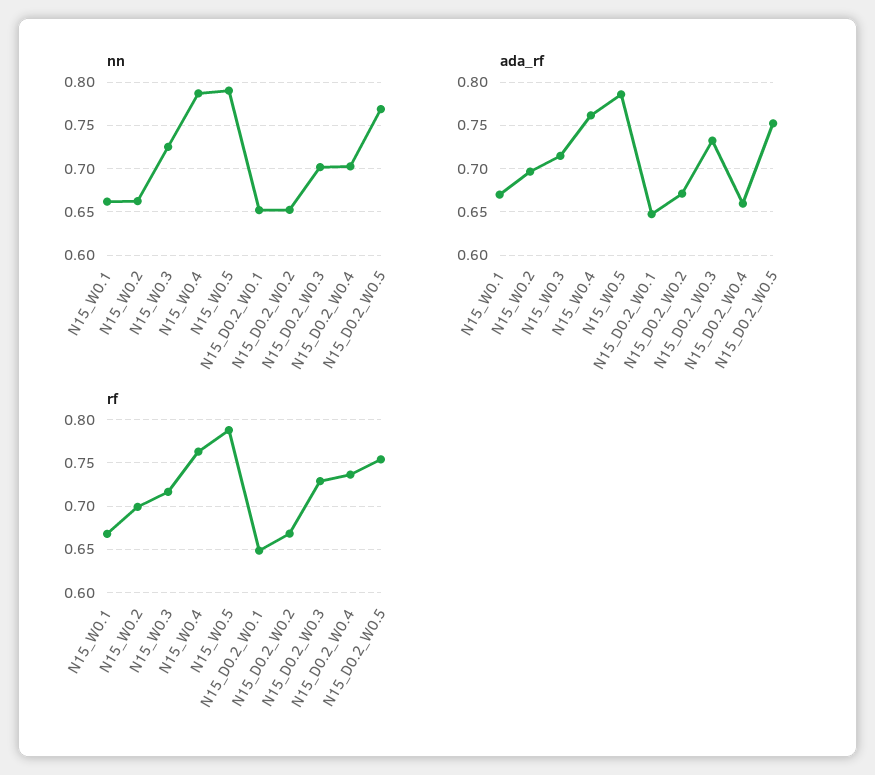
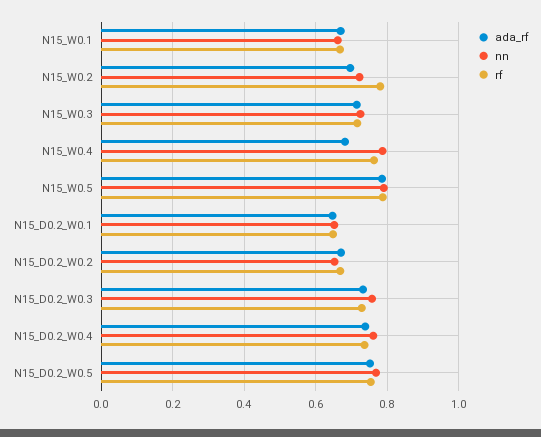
nn, N15_W0.2: 0.66 -> 0.72
nn, N15_D0.2_W0.3: 0.7 -> 0.76
nn, N15_D0.2_W0.4: 0.7 -> 0.76
ada_rf, N15_W0.4: 0.76 -> 0.68
ada_rf, N15_D0.2_W0.4: 0.66 -> 0.74
rf, N15_W0.2: 0.7 -> 0.78

